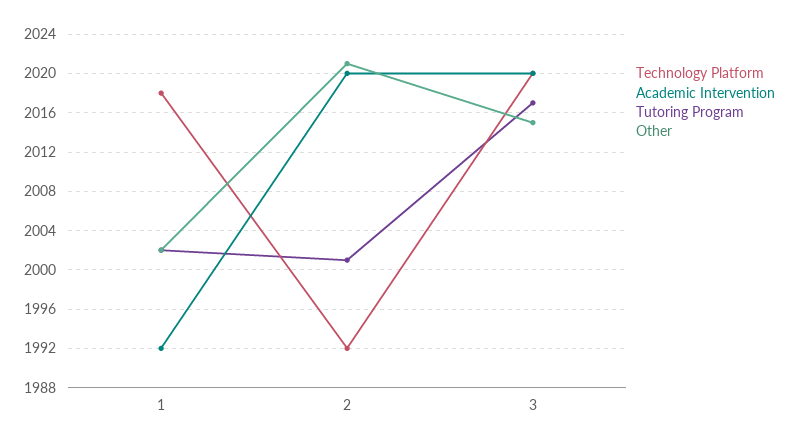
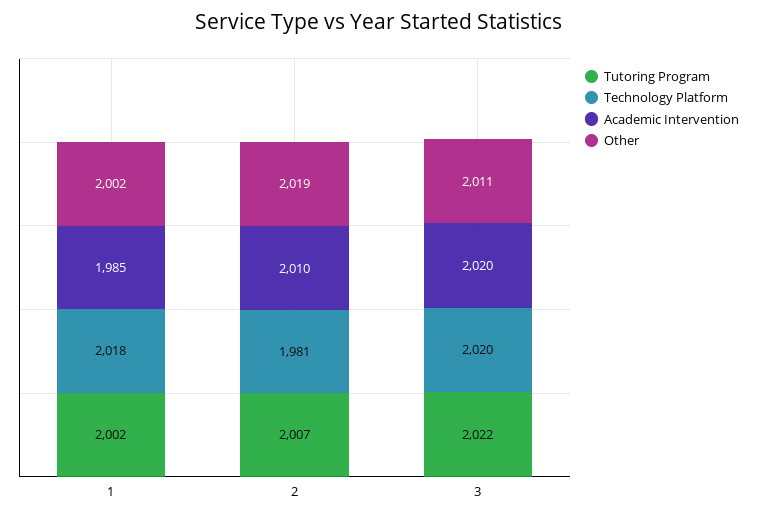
Academic Intervention, 1: 1992 -> 1985
Technology Platform, 2: 1992 -> 1981
Academic Intervention, 2: 2020 -> 2010
Tutoring Program, 2: 2001 -> 2007
Other, 2: 2021 -> 2019
Tutoring Program, 3: 2017 -> 2022
Other, 3: 2015 -> 2011

